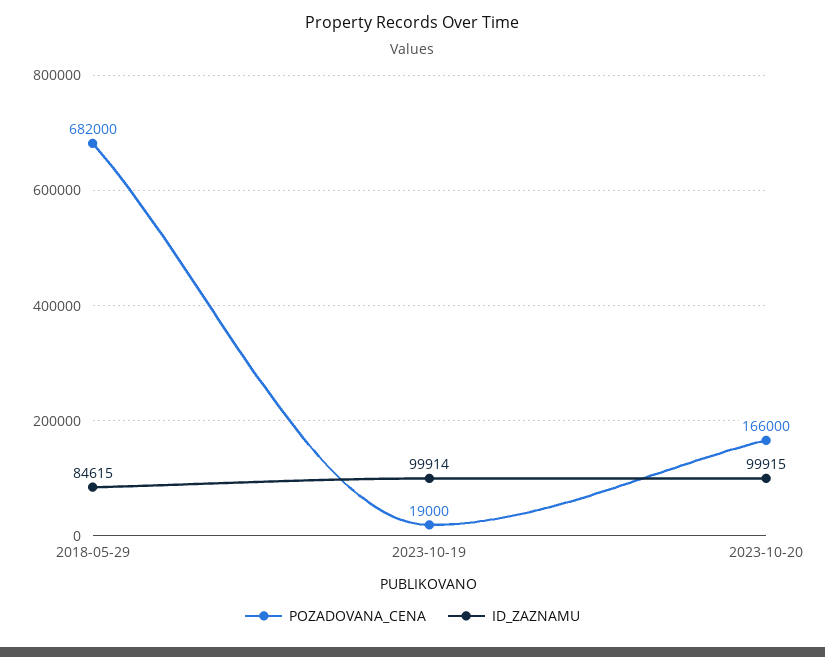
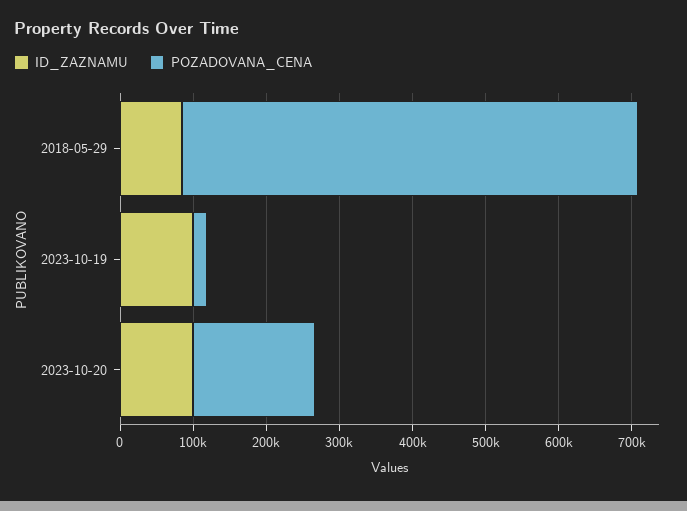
POZADOVANA_CENA, 2018-05-29: 682000 -> 620000

